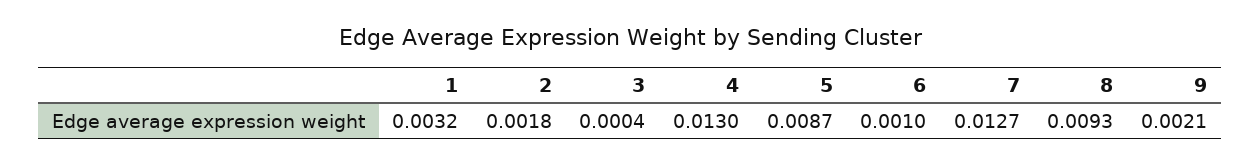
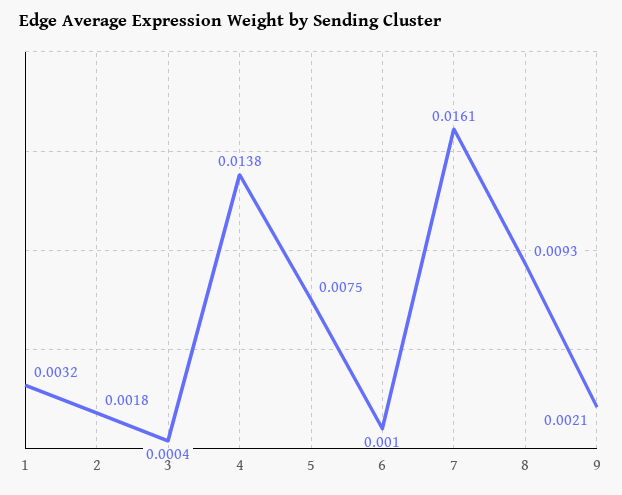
4: 0.013 -> 0.0138
5: 0.0087 -> 0.0075
7: 0.0127 -> 0.0161

